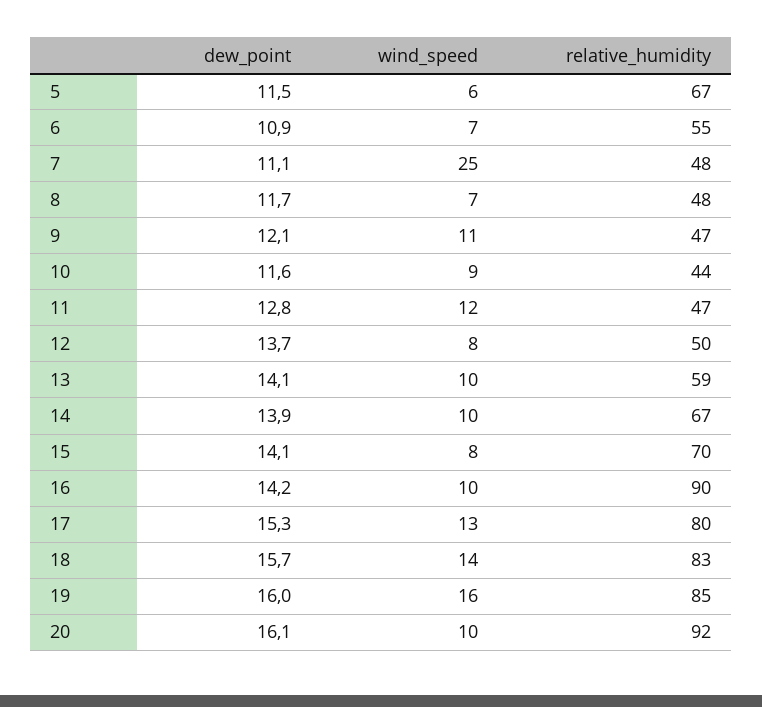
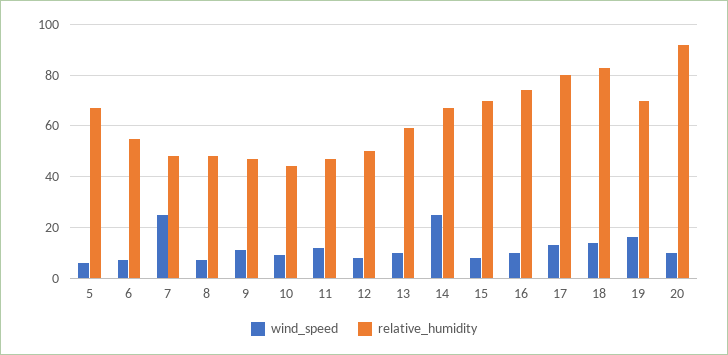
dew_point, 5: 11.5 -> none
dew_point, 6: 10.9 -> none
dew_point, 7: 11.1 -> none
dew_point, 8: 11.7 -> none
dew_point, 9: 12.1 -> none
dew_point, 10: 11.6 -> none
dew_point, 11: 12.8 -> none
dew_point, 12: 13.7 -> none
dew_point, 13: 14.1 -> none
dew_point, 14: 13.9 -> none
wind_speed, 14: 10 -> 25
dew_point, 15: 14.1 -> none
dew_point, 16: 14.2 -> none
relative_humidity, 16: 90 -> 75
dew_point, 17: 15.3 -> none
dew_point, 18: 15.7 -> none
dew_point, 19: 16 -> none
relative_humidity, 19: 85 -> 70
dew_point, 20: 16.1 -> none

